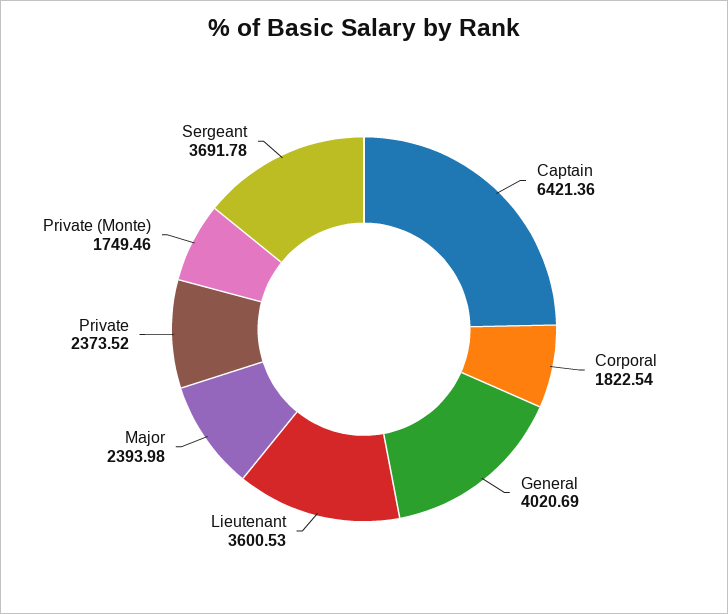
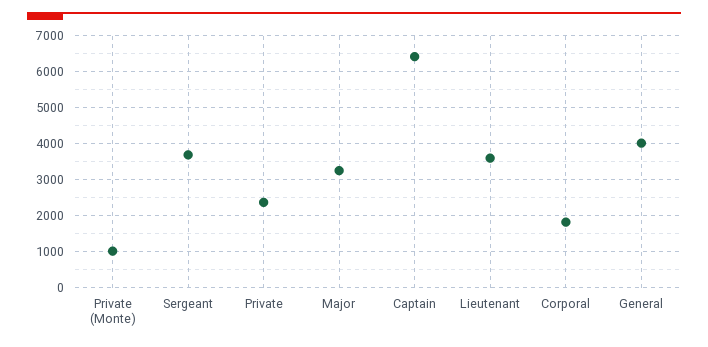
Major: 2393.98 -> 3200
Private (Monte): 1749.46 -> 1000

